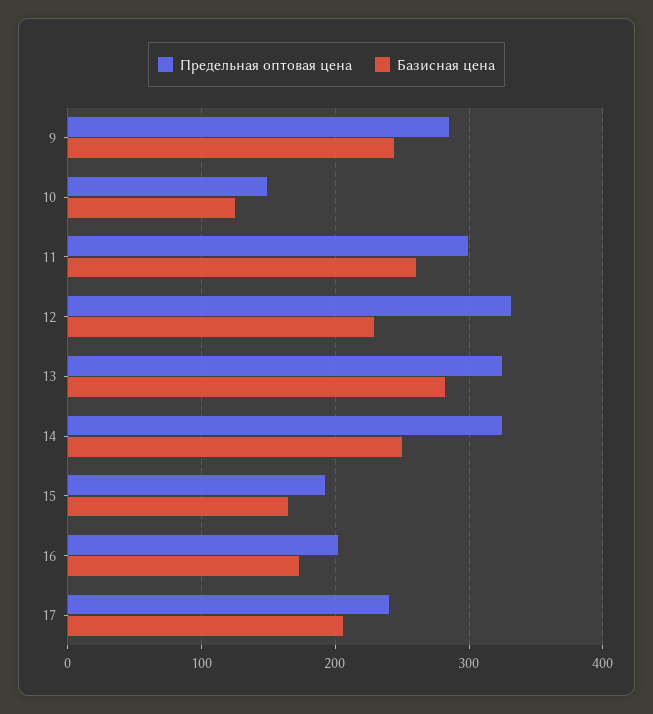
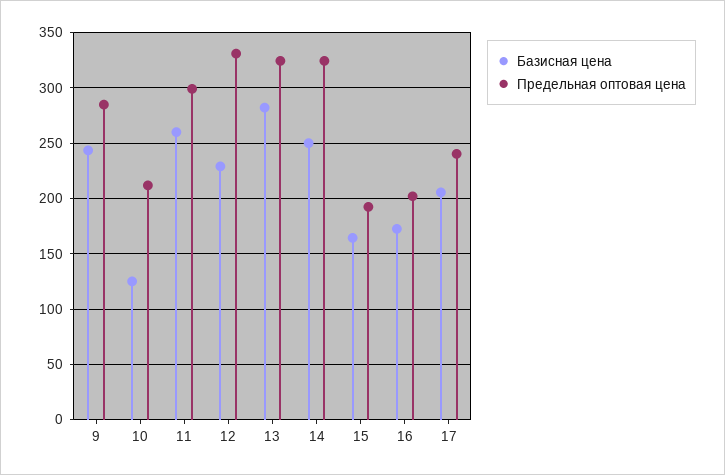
Предельная оптовая цена, 10: 150 -> 210

